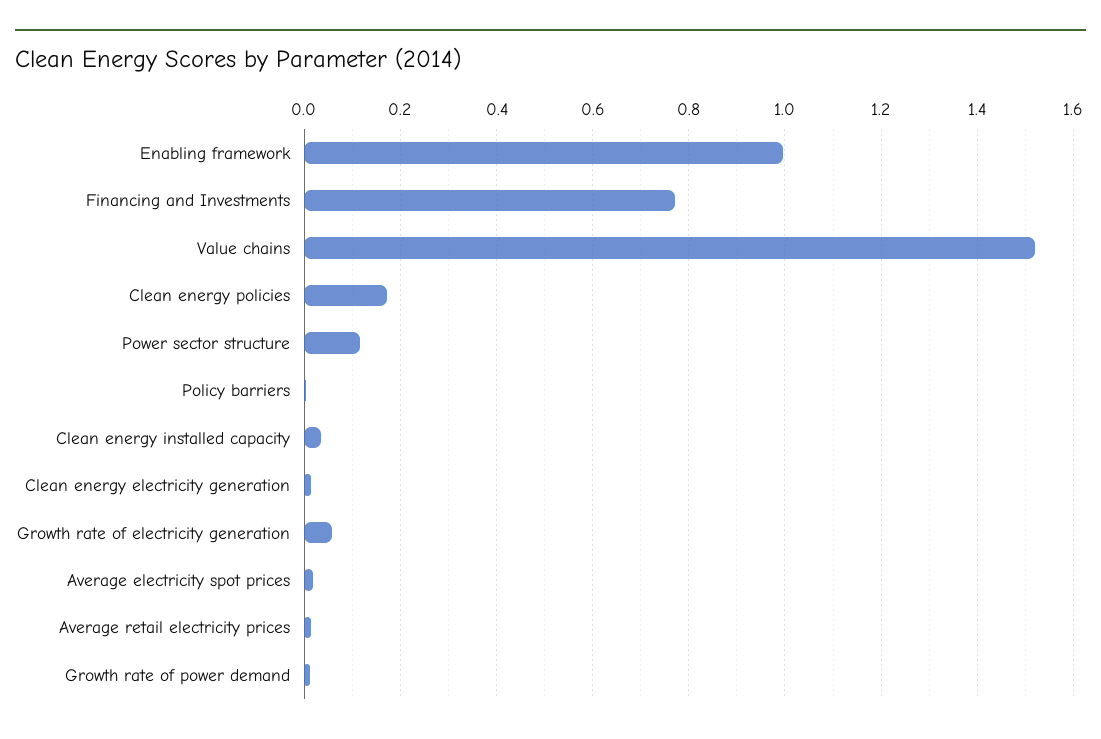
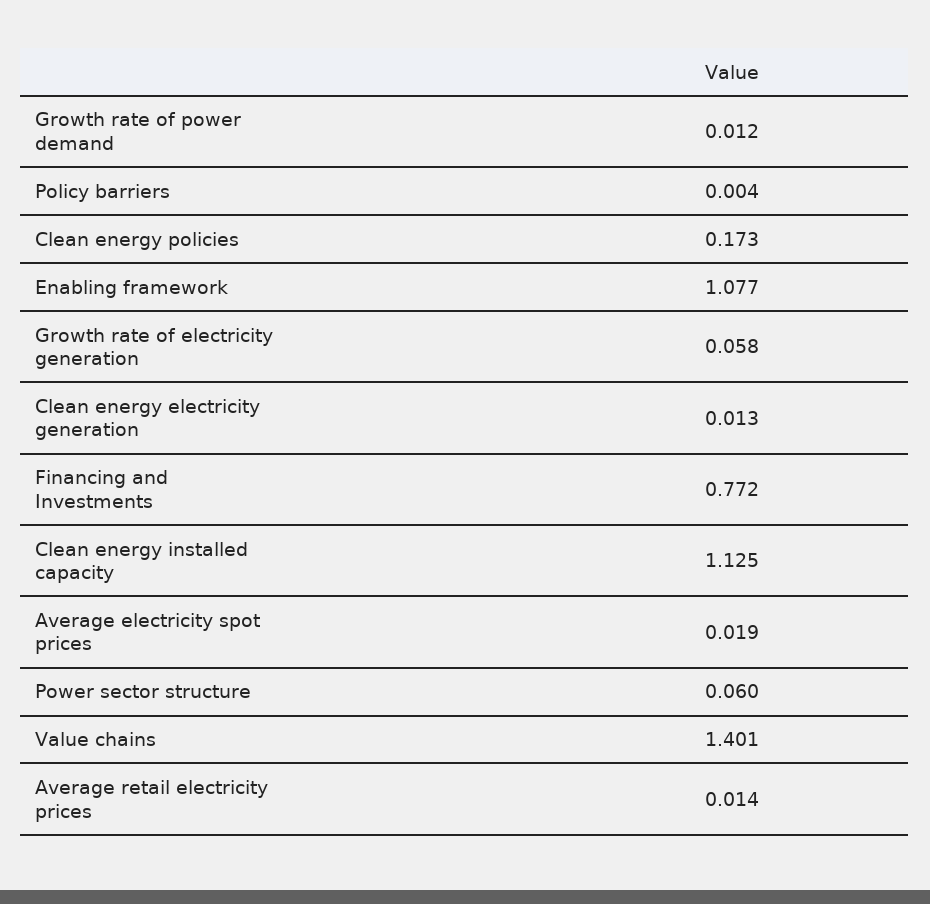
Enabling framework: 1 -> 1.077
Value chains: 1.52 -> 1.401
Power sector structure: 0.12 -> 0.06
Clean energy installed capacity: 0.04 -> 1.125

